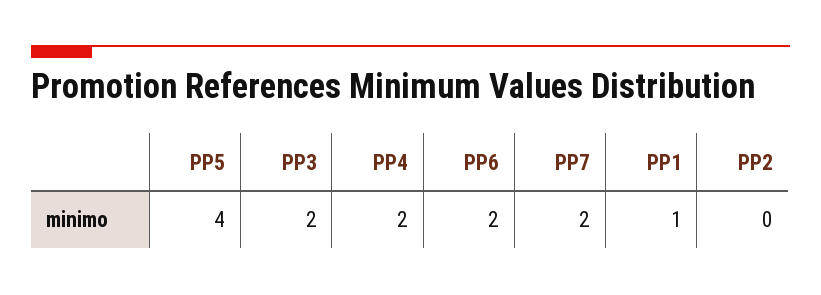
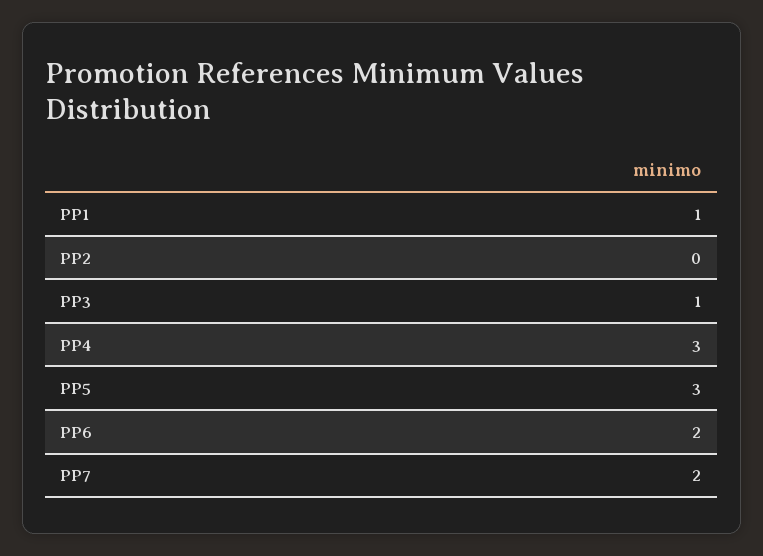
PP5: 4 -> 3
PP3: 2 -> 1
PP4: 2 -> 3

